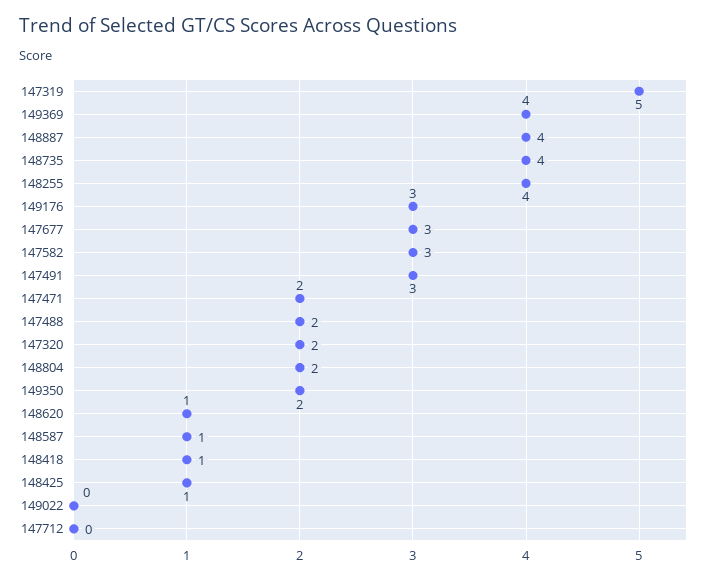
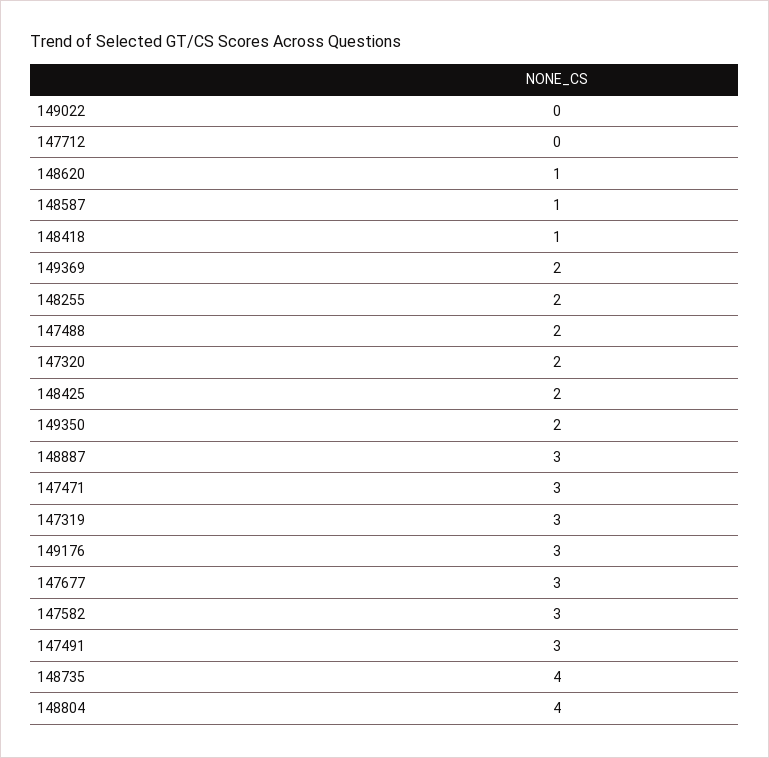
147319: 5 -> 3
149369: 4 -> 2
148887: 4 -> 3
148255: 4 -> 2
147471: 2 -> 3
148804: 2 -> 4
148425: 1 -> 2

